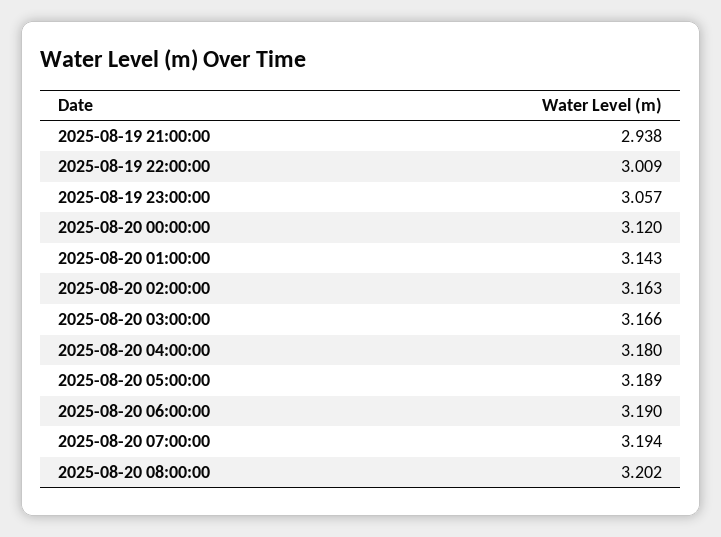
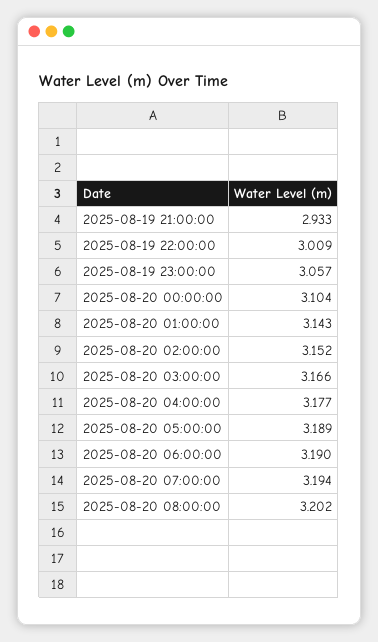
2025-08-19 21:00:00: 2.938 -> 2.933
2025-08-20 00:00:00: 3.12 -> 3.104
2025-08-20 02:00:00: 3.163 -> 3.152
2025-08-20 04:00:00: 3.18 -> 3.177

